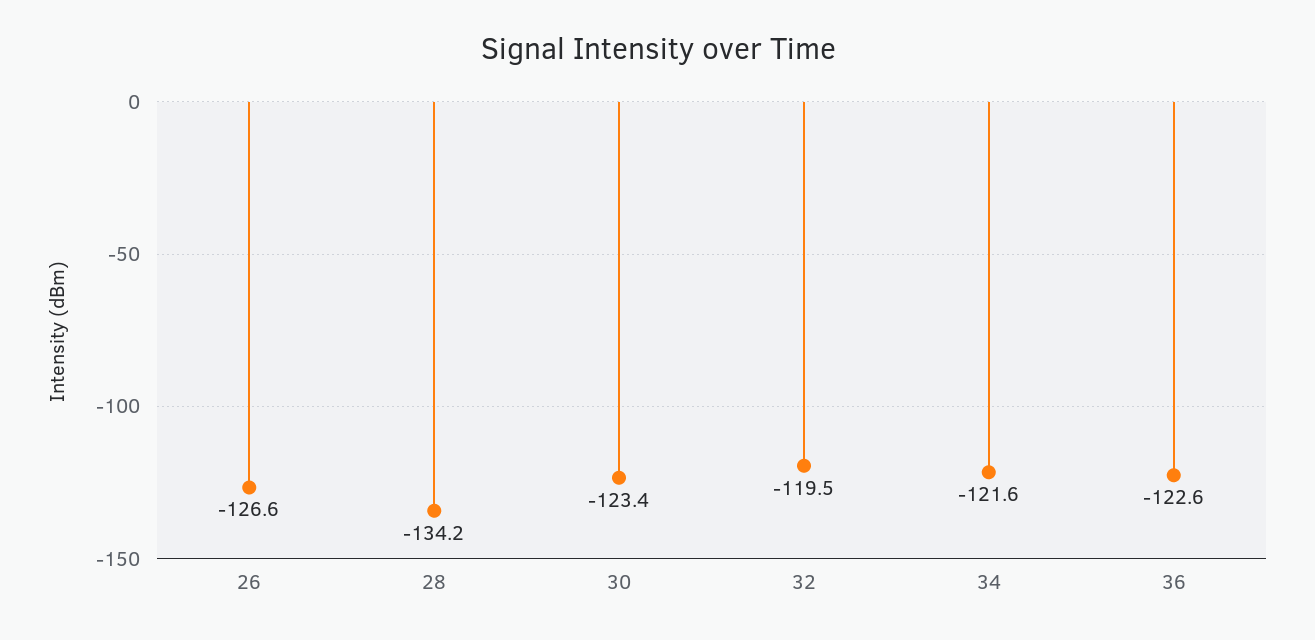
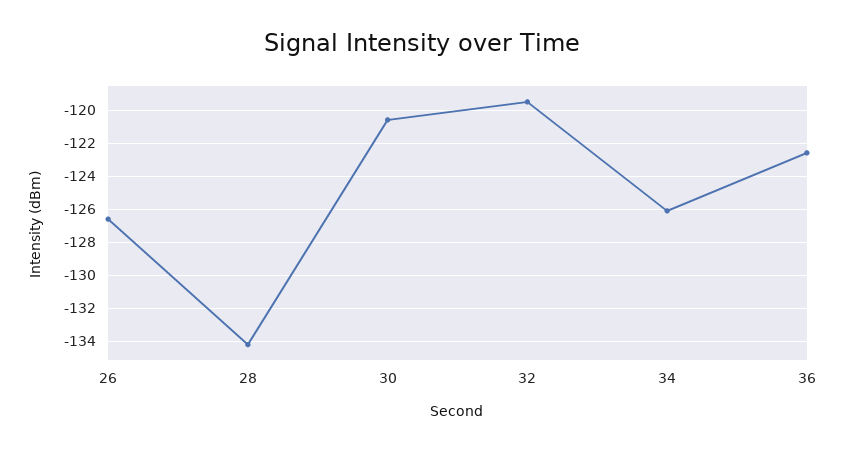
30: -123.4 -> -120.5
34: -121.6 -> -126

